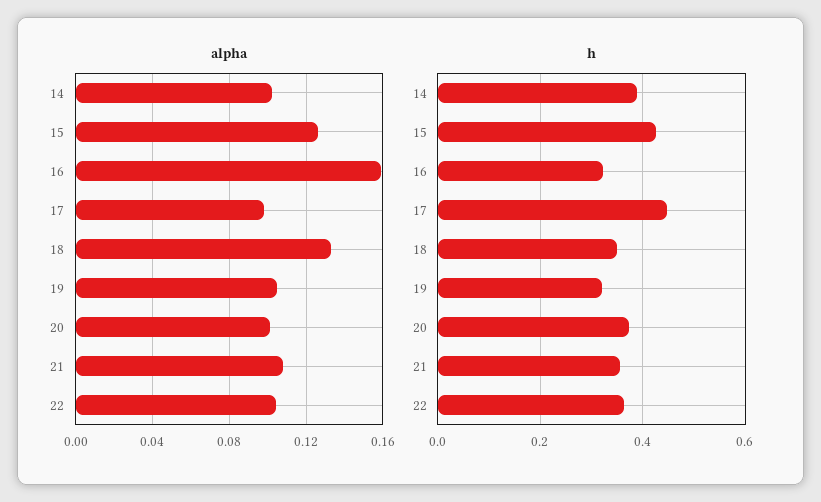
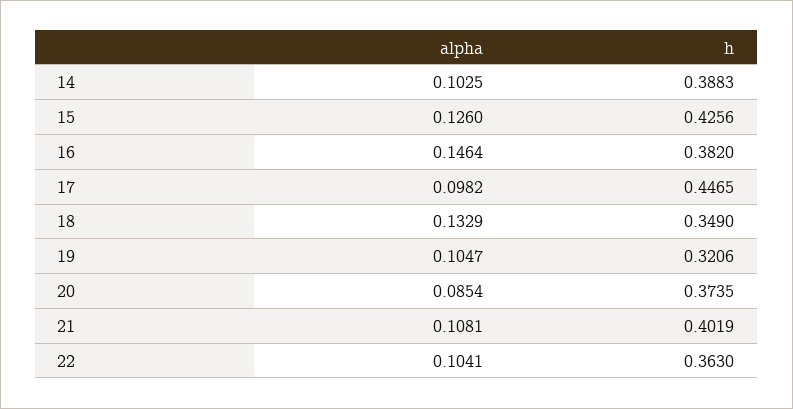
alpha, 16: 0.16 -> 0.1464
alpha, 20: 0.1 -> 0.0854
h, 16: 0.32 -> 0.382
h, 21: 0.36 -> 0.4019

